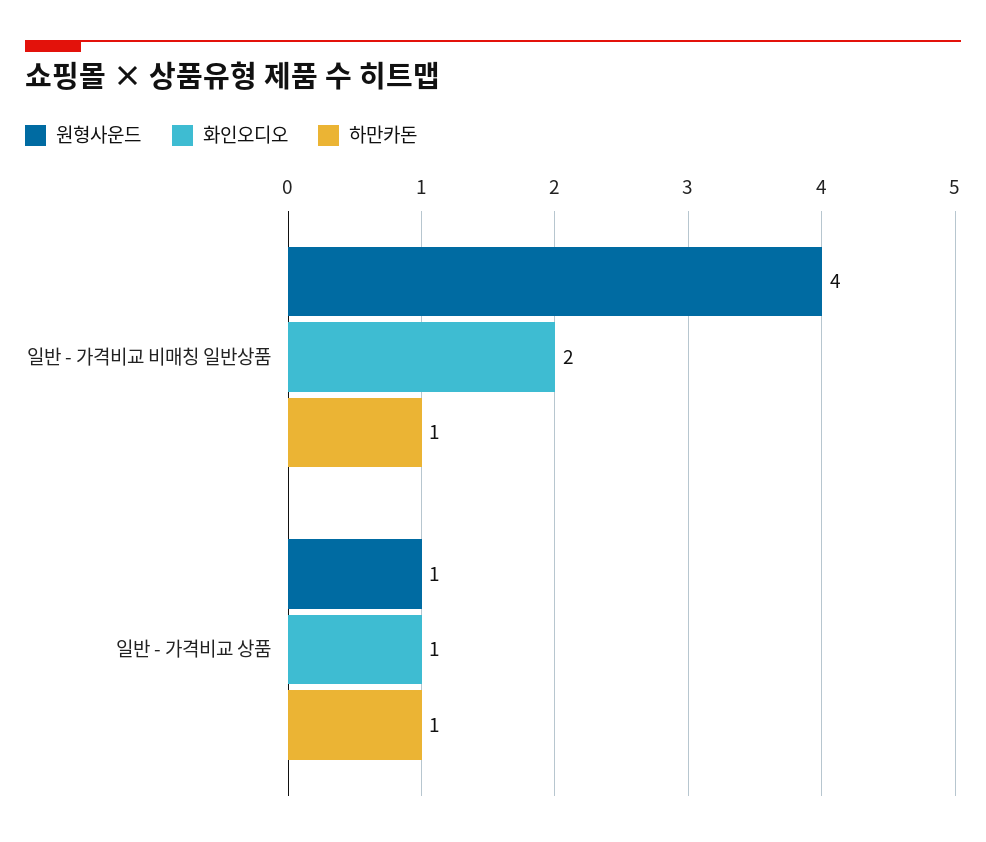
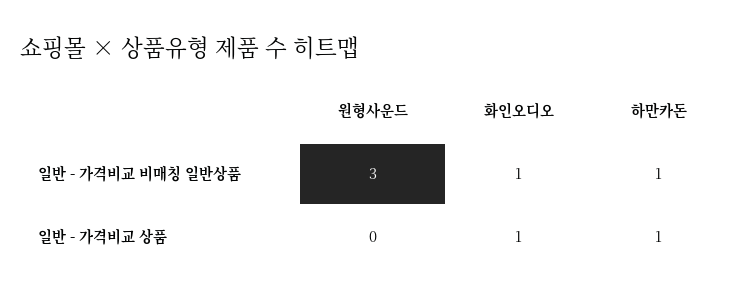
원형사운드, 일반 - 가격비교 비매칭 일반상품: 4 -> 3
화인오디오, 일반 - 가격비교 비매칭 일반상품: 2 -> 1
원형사운드, 일반 - 가격비교 상품: 1 -> 0

